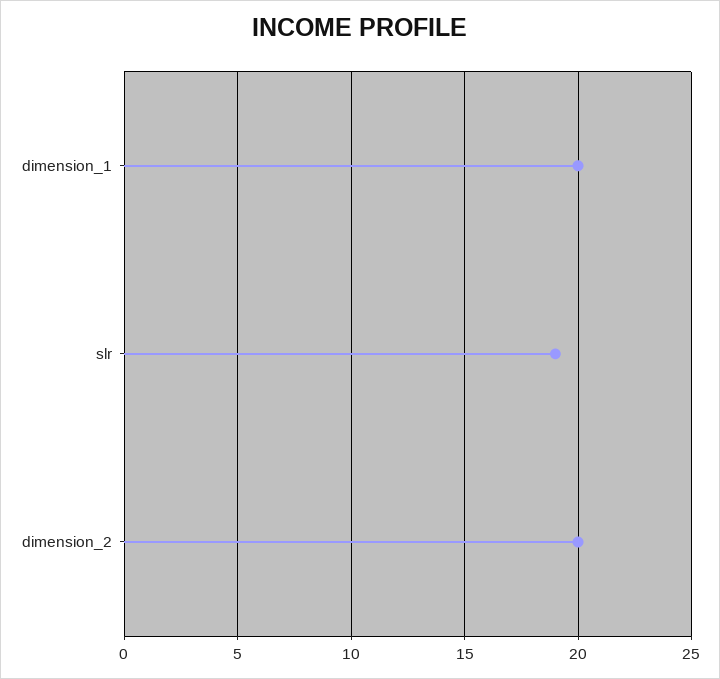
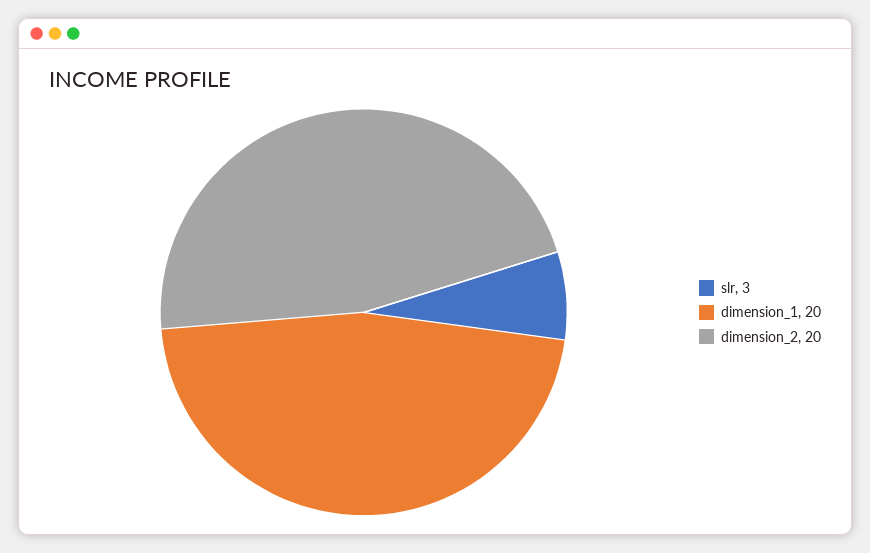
slr: 19 -> 3

